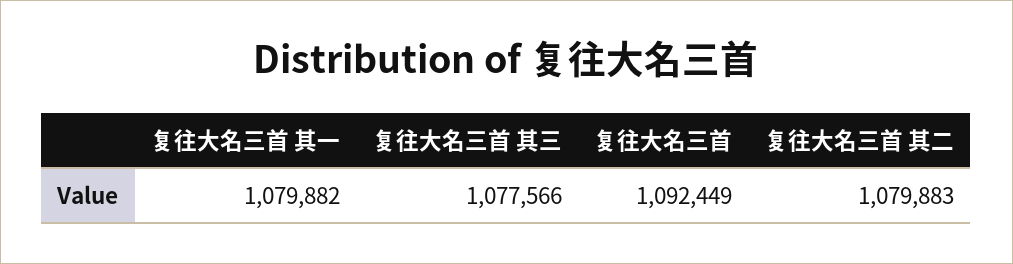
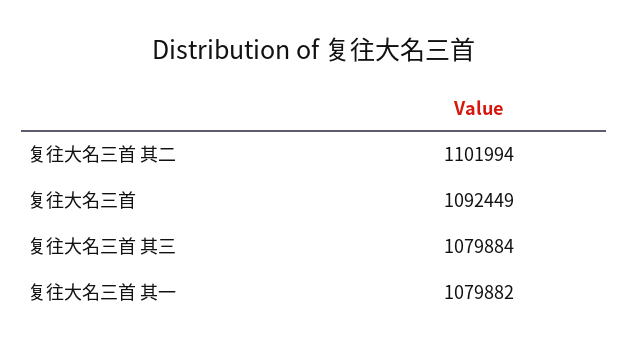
复往大名三首 其三: 1077566 -> 1079884
复往大名三首 其二: 1079883 -> 1101994

